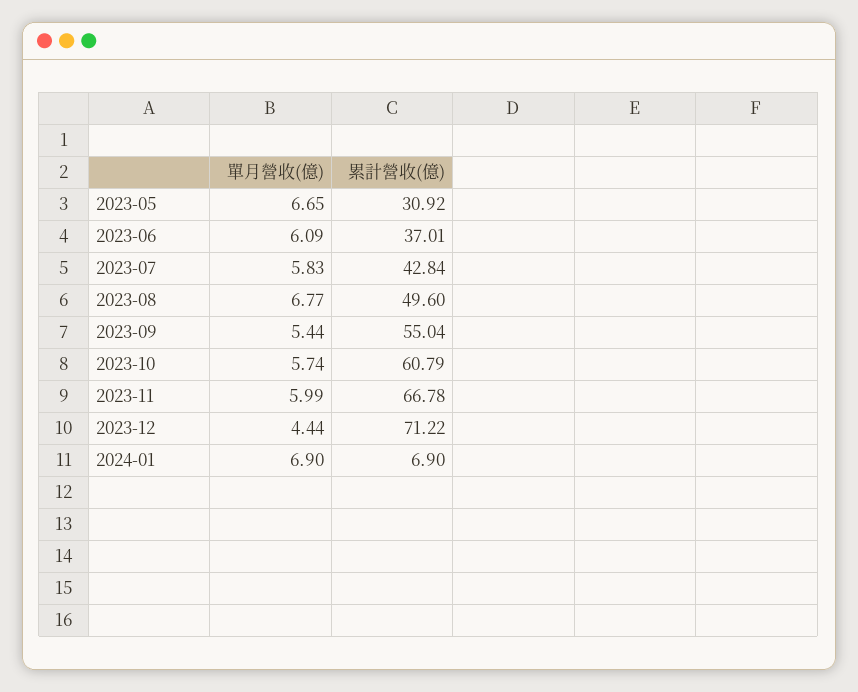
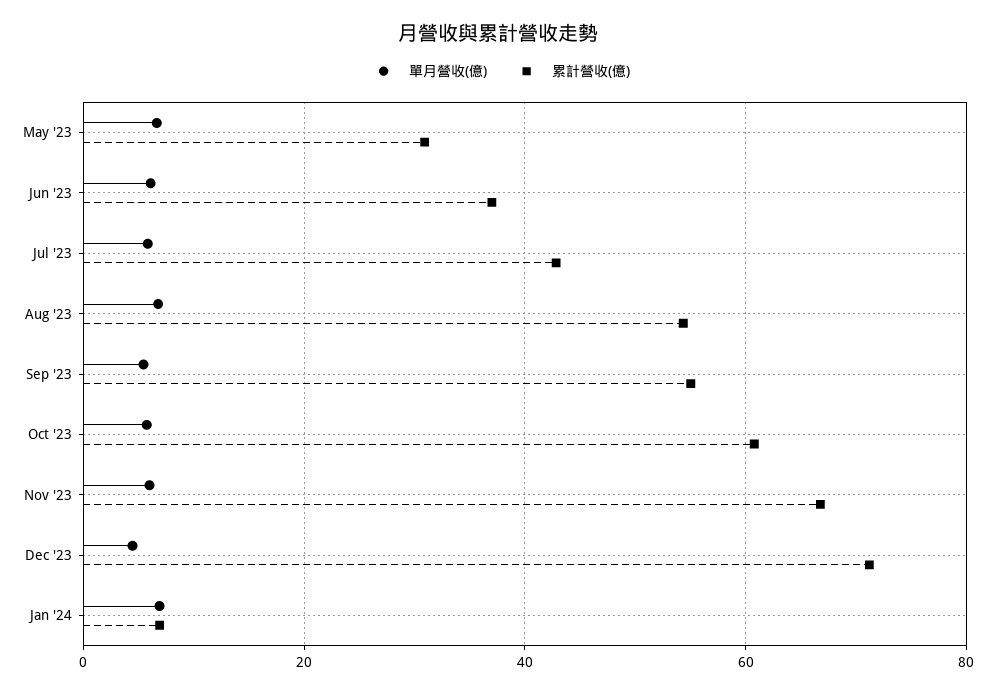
累計營收(億), 2023-08: 49.6 -> 54

